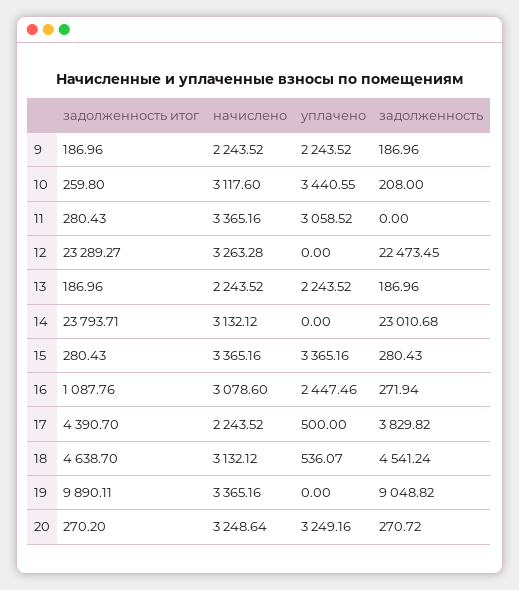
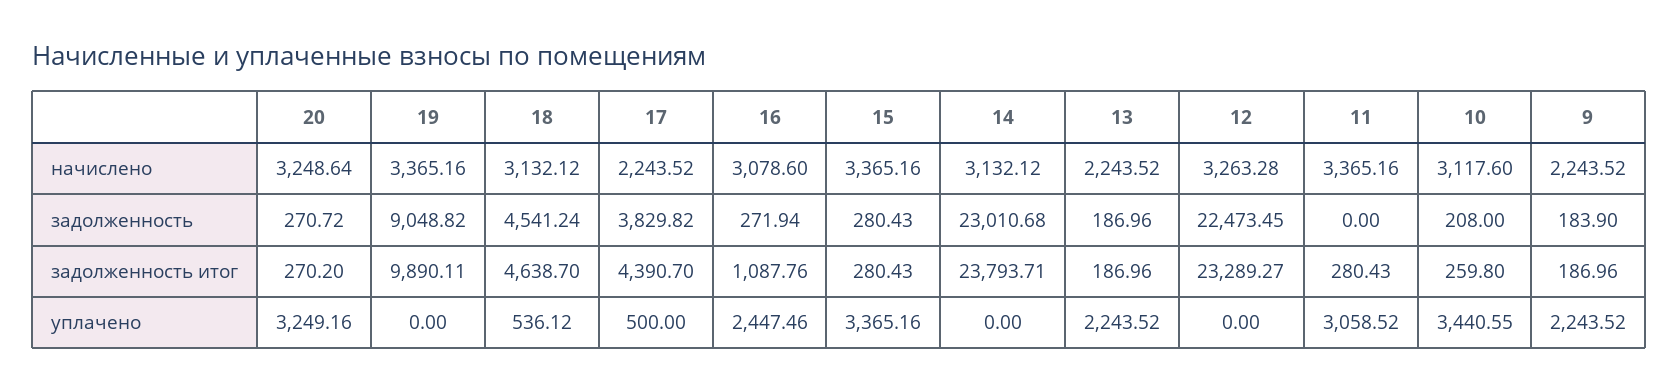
задолженность, 9: 186.96 -> 183.9
уплачено, 18: 536.07 -> 536.12

